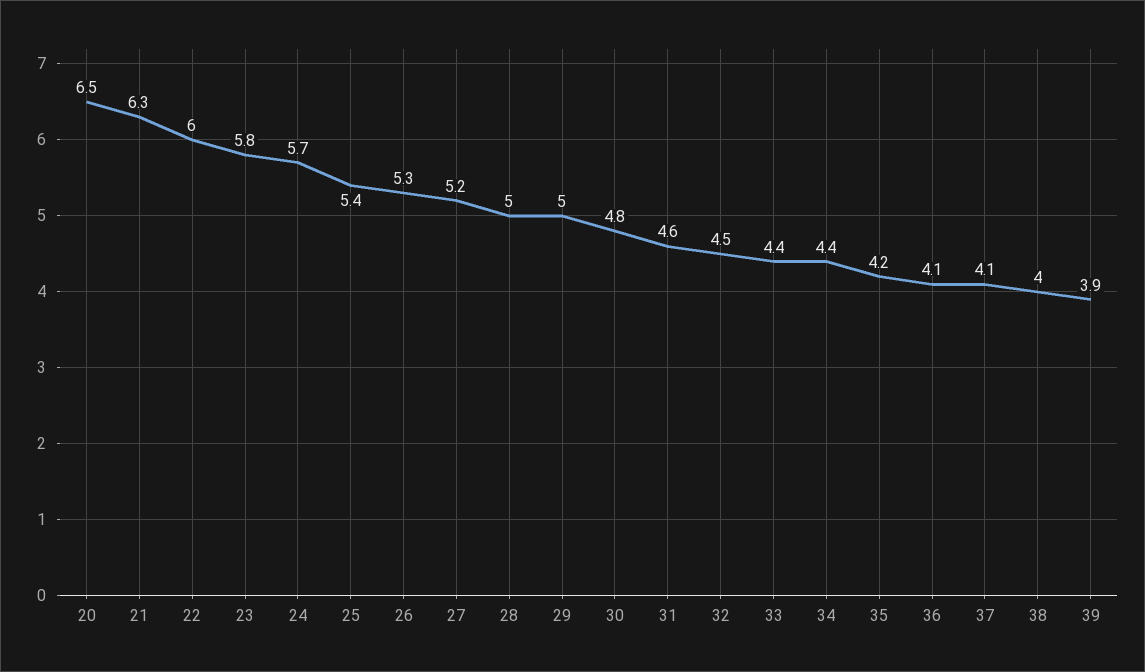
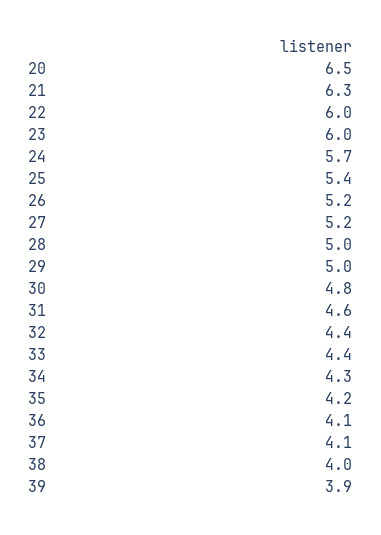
23: 5.8 -> 6
26: 5.3 -> 5.2
32: 4.5 -> 4.4
34: 4.4 -> 4.3

